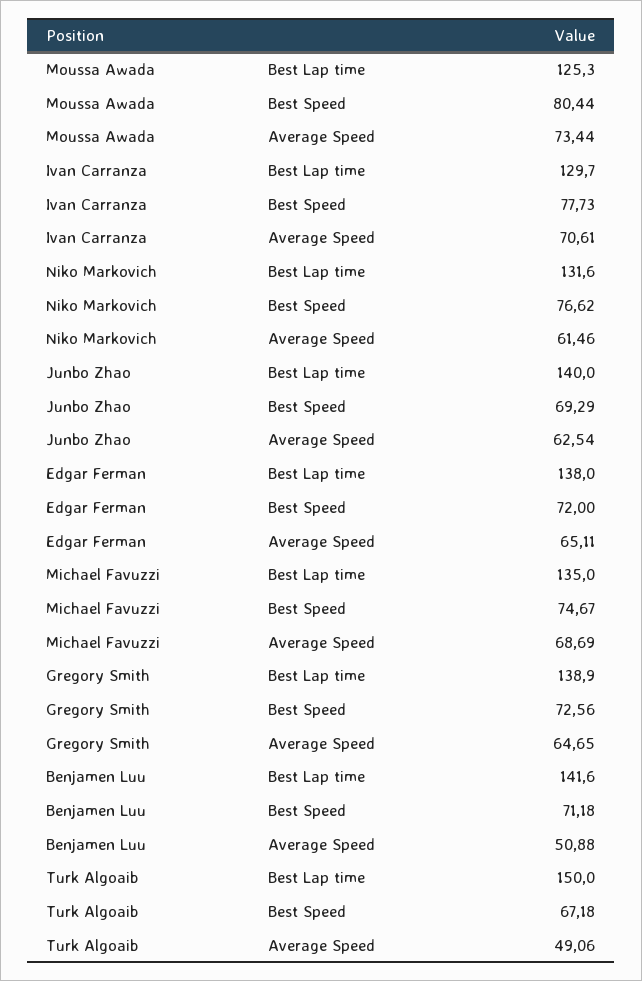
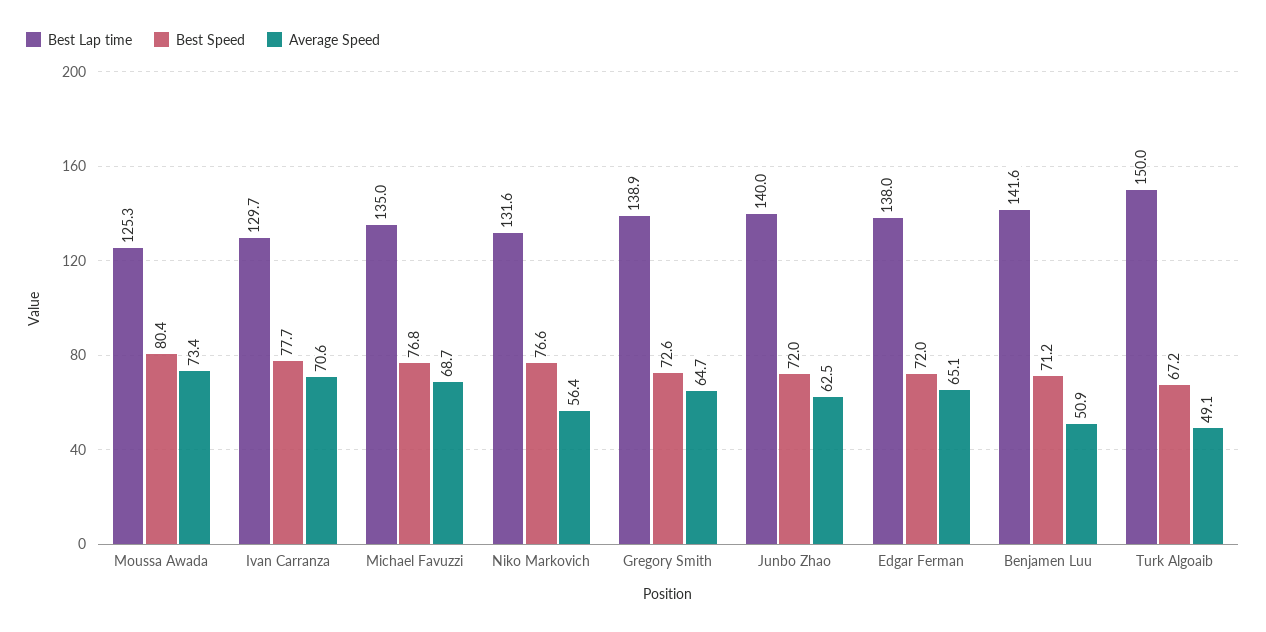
Average Speed, Niko Markovich: 61.46 -> 56.4
Best Speed, Junbo Zhao: 69.29 -> 72
Best Speed, Michael Favuzzi: 74.67 -> 76.8

